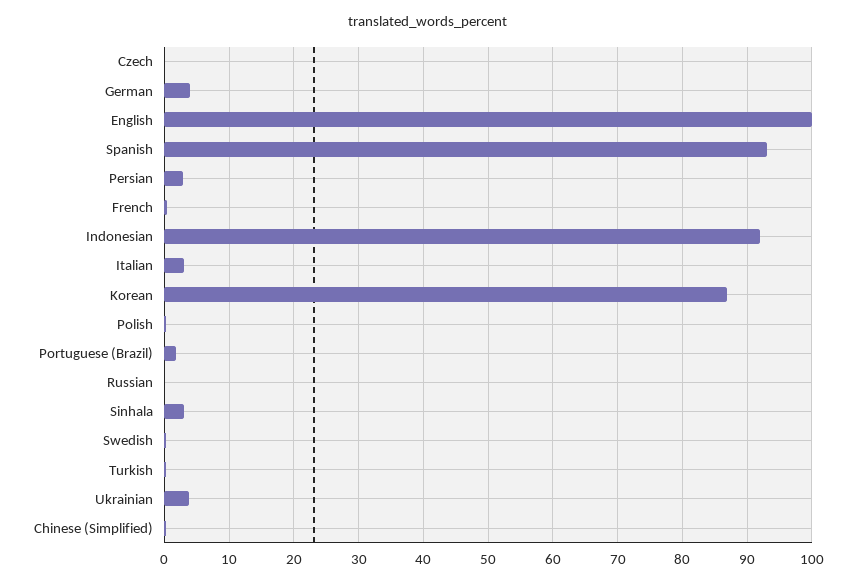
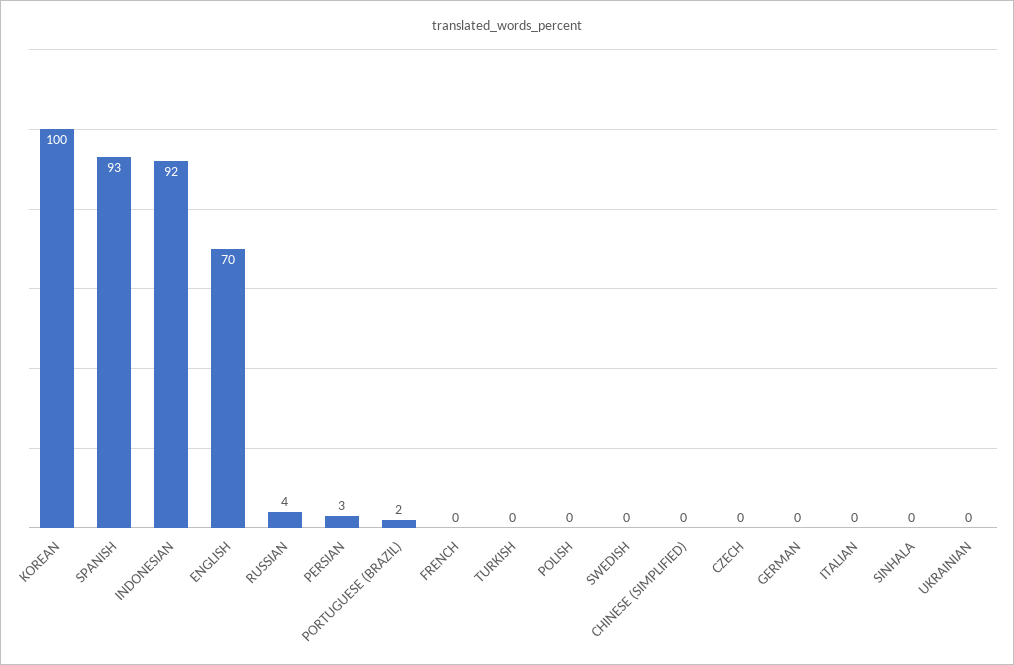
German: 4 -> 0
English: 100 -> 70
Italian: 3 -> 0
Korean: 87 -> 100
Russian: 0 -> 4
Sinhala: 3 -> 0
Ukrainian: 4 -> 0

